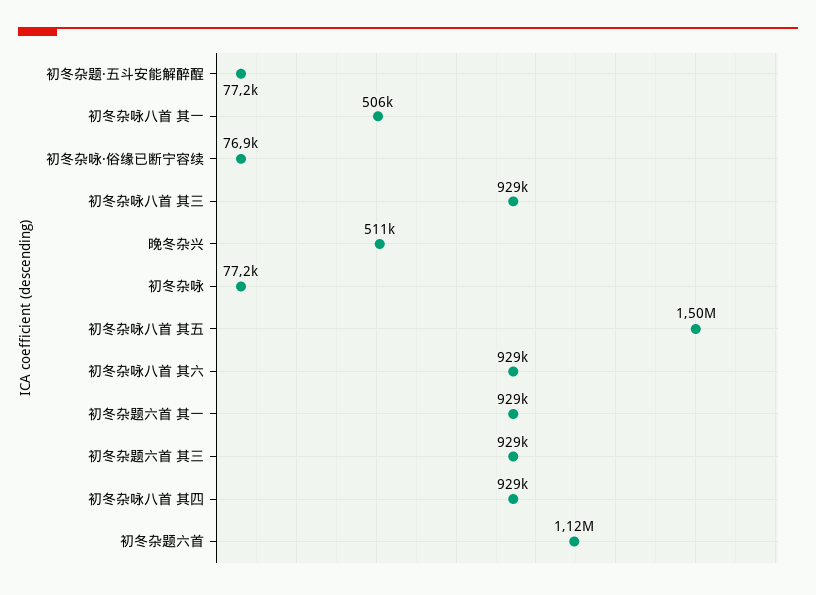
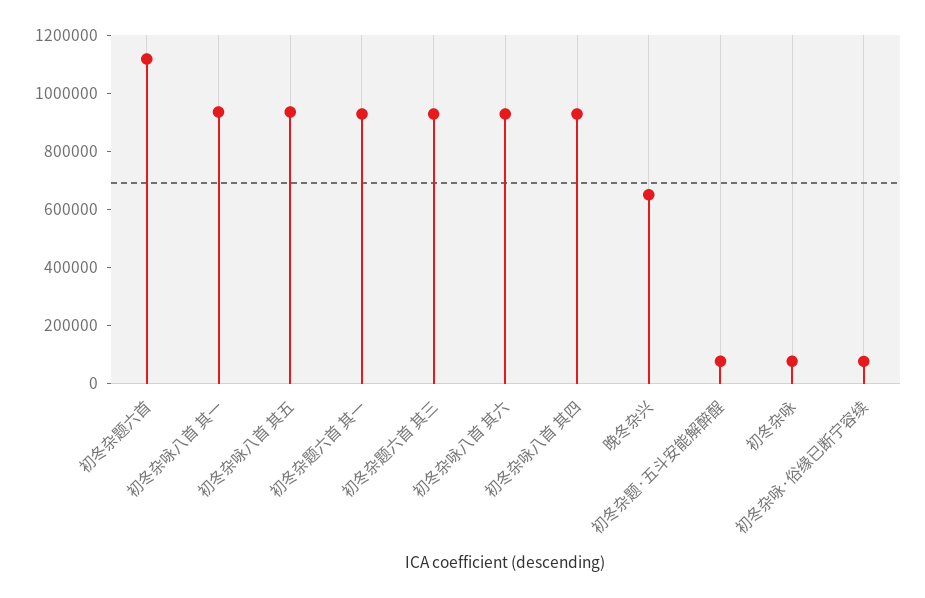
初冬杂咏八首 其一: 506000 -> 950000
初冬杂咏八首 其三: 929000 -> none
晚冬杂兴: 511000 -> 650000
初冬杂咏八首 其五: 1500000 -> 950000

